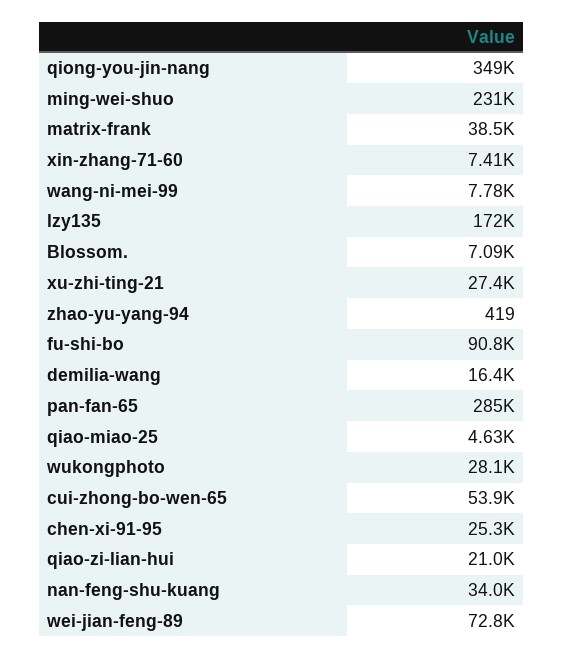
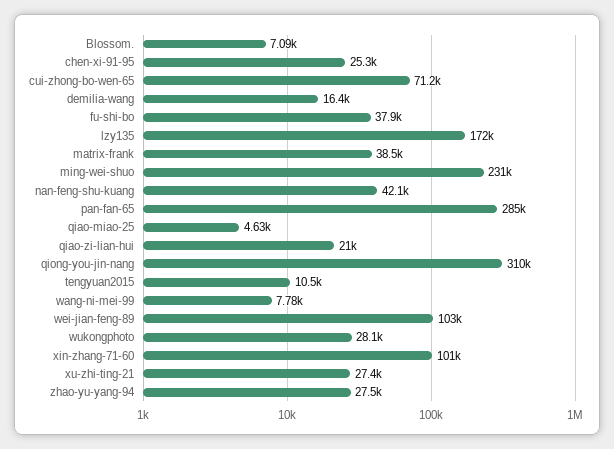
qiong-you-jin-nang: 349000 -> 310000
xin-zhang-71-60: 7410 -> 101000
zhao-yu-yang-94: 419 -> 27500
fu-shi-bo: 90800 -> 37900
cui-zhong-bo-wen-65: 53900 -> 71200
nan-feng-shu-kuang: 34000 -> 42100
wei-jian-feng-89: 72800 -> 103000
tengyuan2015: none -> 10500

